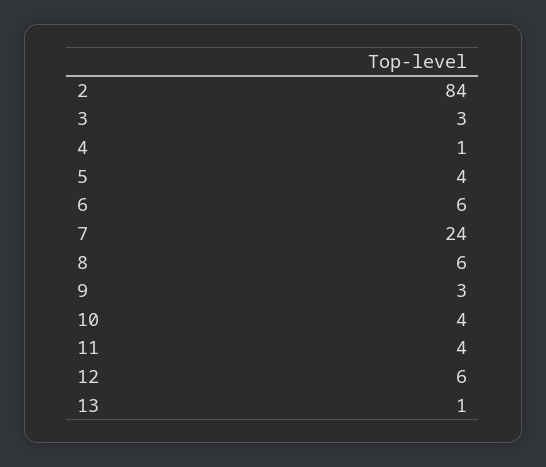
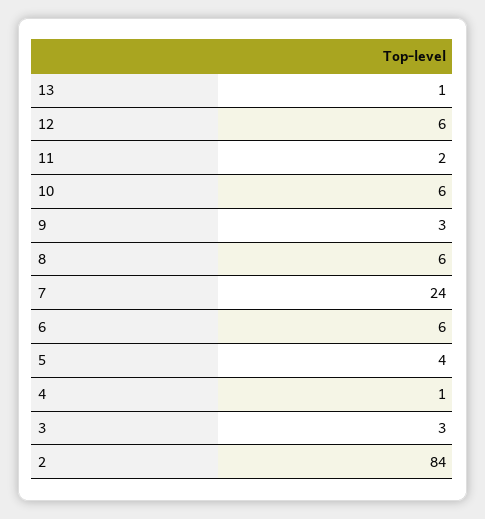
10: 4 -> 6
11: 4 -> 2

